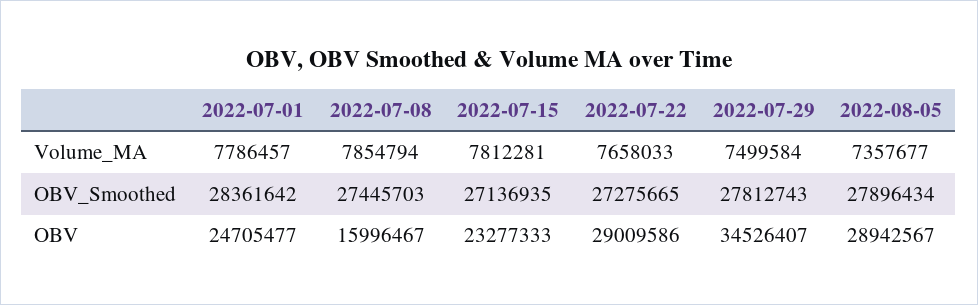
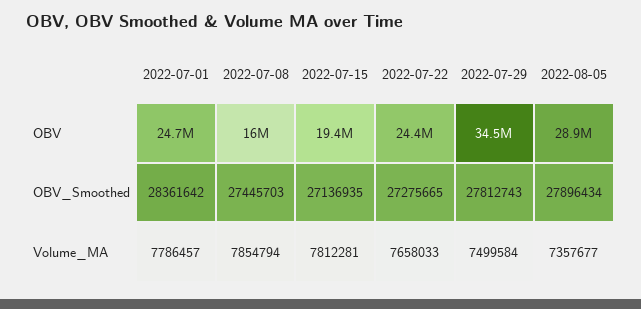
2022-07-15, OBV: 23277333 -> 19400000
2022-07-22, OBV: 29009586 -> 24400000

